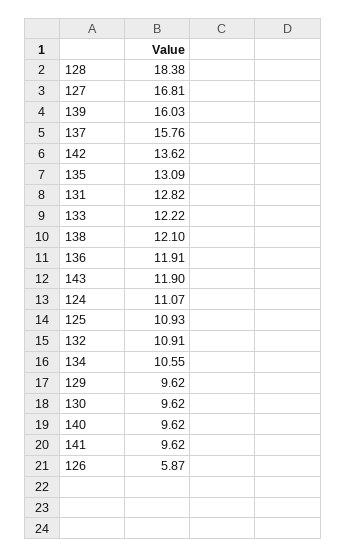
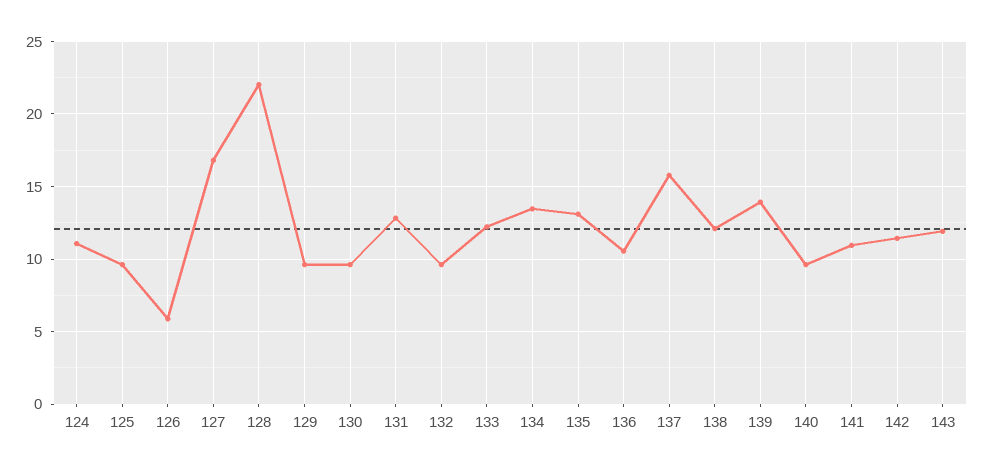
128: 18.38 -> 22
139: 16.03 -> 14
142: 13.62 -> 11.5
136: 11.91 -> 10.5
125: 10.93 -> 9.5
132: 10.91 -> 9.5
134: 10.55 -> 13.5
141: 9.62 -> 11

